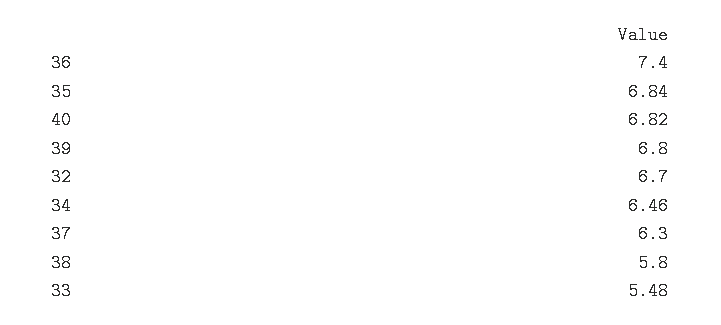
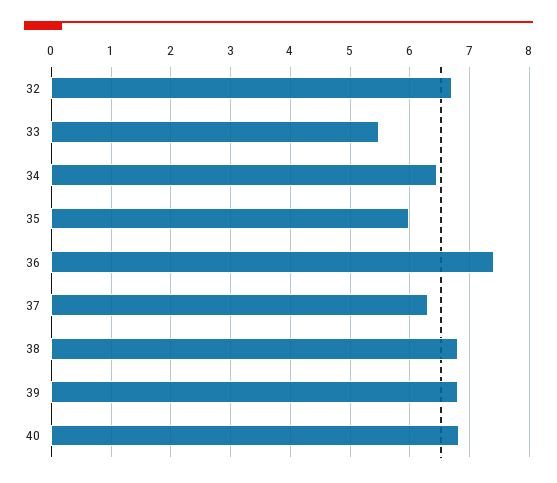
35: 6.84 -> 6
38: 5.8 -> 6.8

